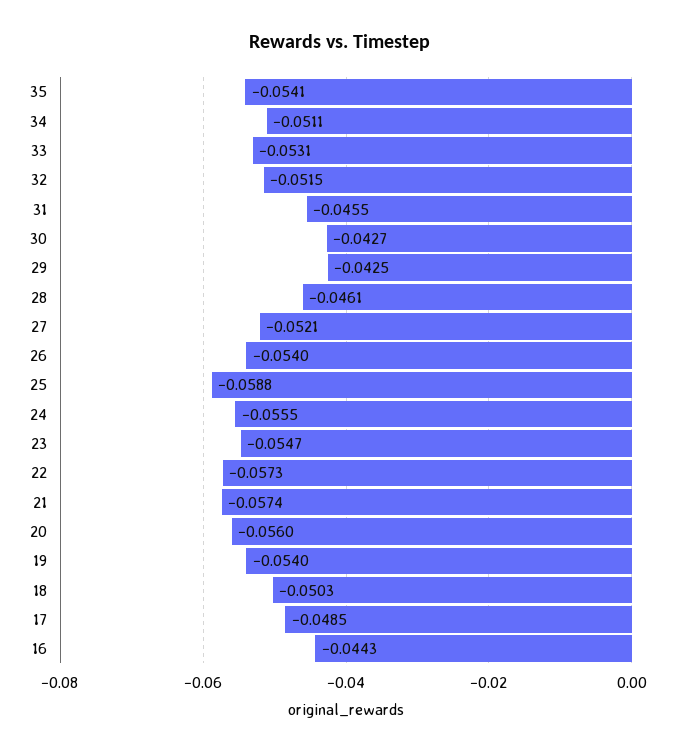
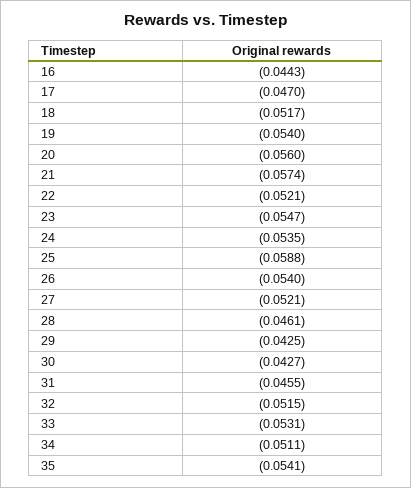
24: -0.0555 -> -0.0535
22: -0.0573 -> -0.0521
18: -0.0503 -> -0.0517
17: -0.0485 -> -0.047

